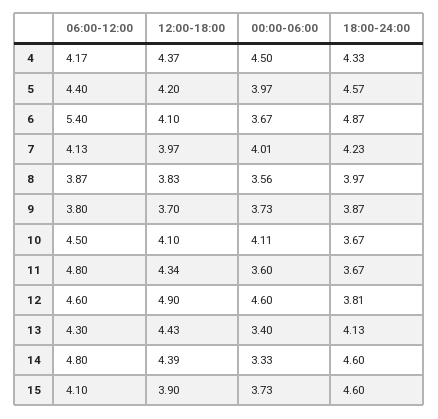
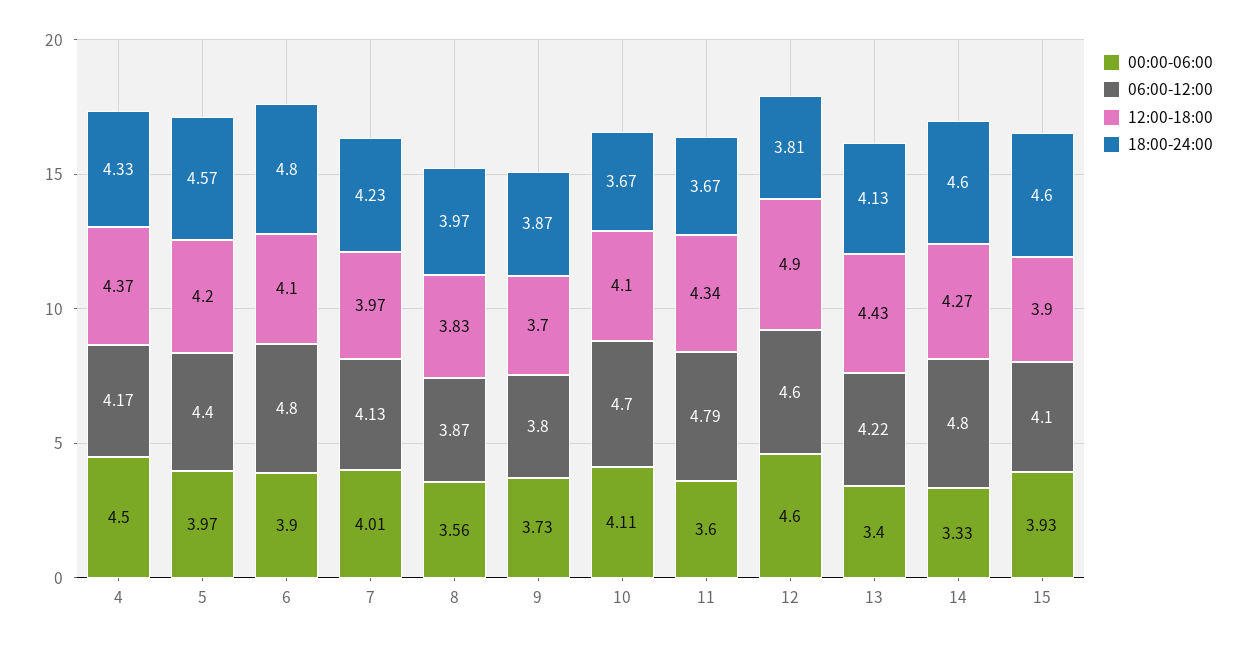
06:00-12:00, 6: 5.4 -> 4.8
00:00-06:00, 6: 3.67 -> 3.9
18:00-24:00, 6: 4.87 -> 4.8
06:00-12:00, 10: 4.5 -> 4.7
06:00-12:00, 11: 4.8 -> 4.79
06:00-12:00, 13: 4.3 -> 4.22
12:00-18:00, 14: 4.39 -> 4.27
00:00-06:00, 15: 3.73 -> 3.93

